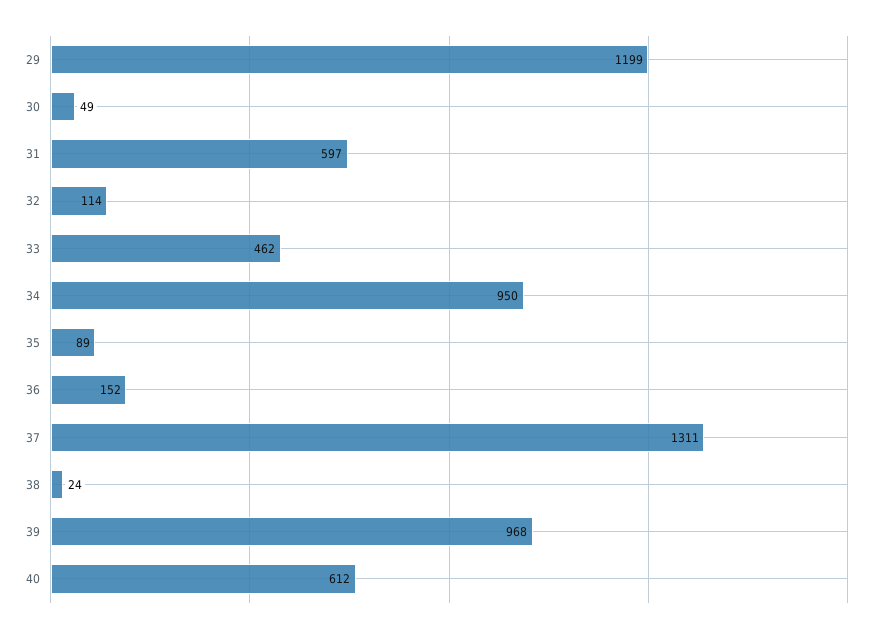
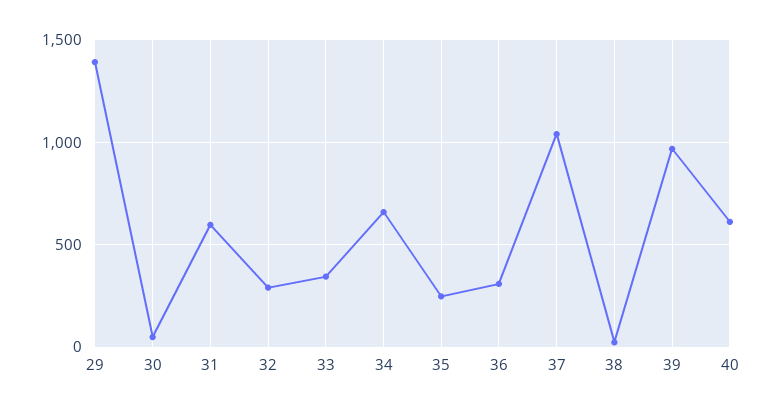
29: 1199 -> 1400
32: 114 -> 300
33: 462 -> 350
34: 950 -> 650
35: 89 -> 250
36: 152 -> 300
37: 1311 -> 1050

